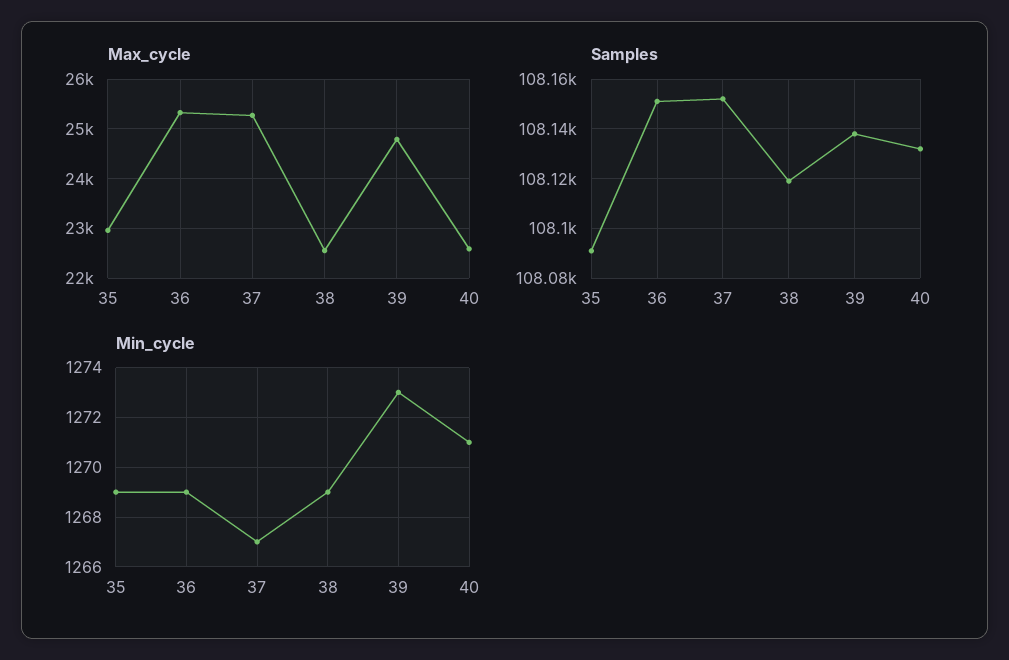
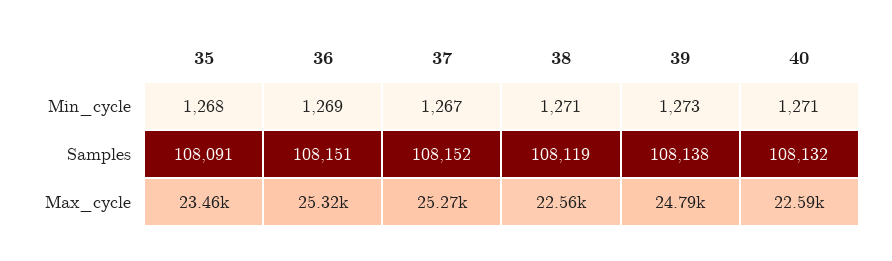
Max_cycle, 35: 23000 -> 23460
Min_cycle, 35: 1269 -> 1268
Min_cycle, 38: 1269 -> 1271

